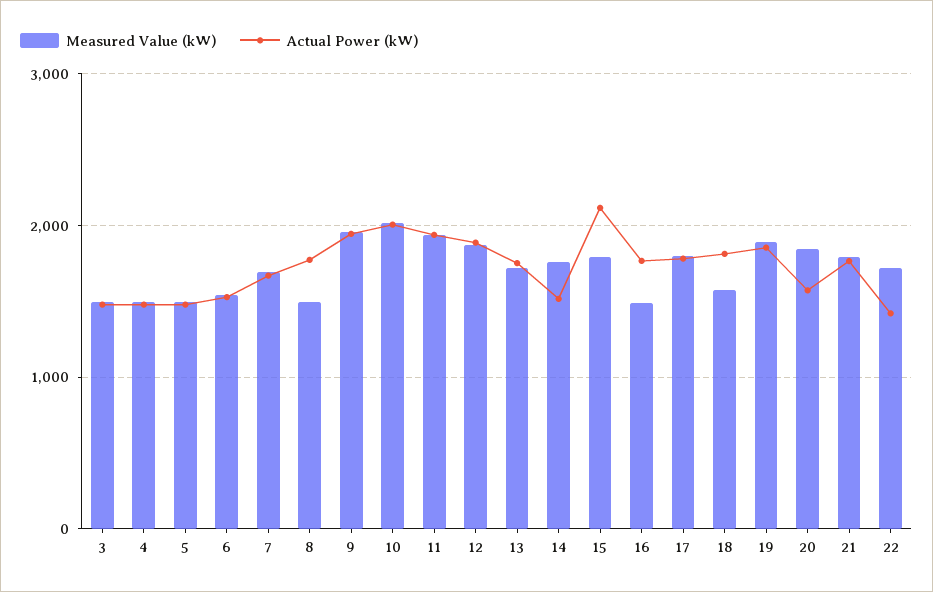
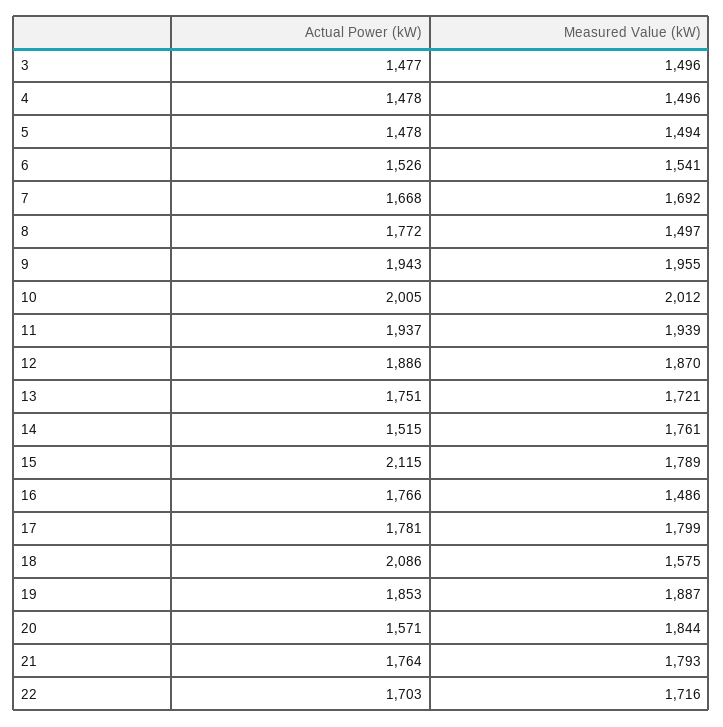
Actual Power (kW), 18: 1800 -> 2086
Actual Power (kW), 22: 1400 -> 1703

